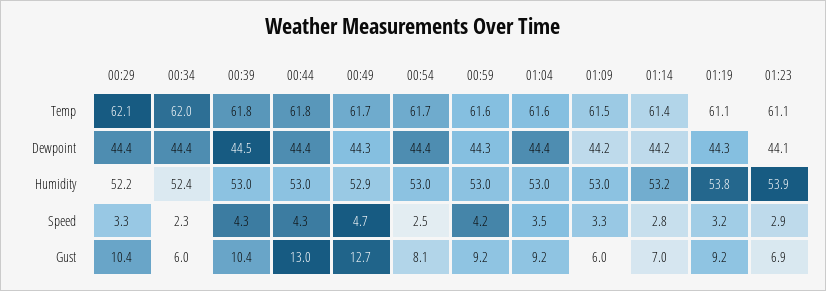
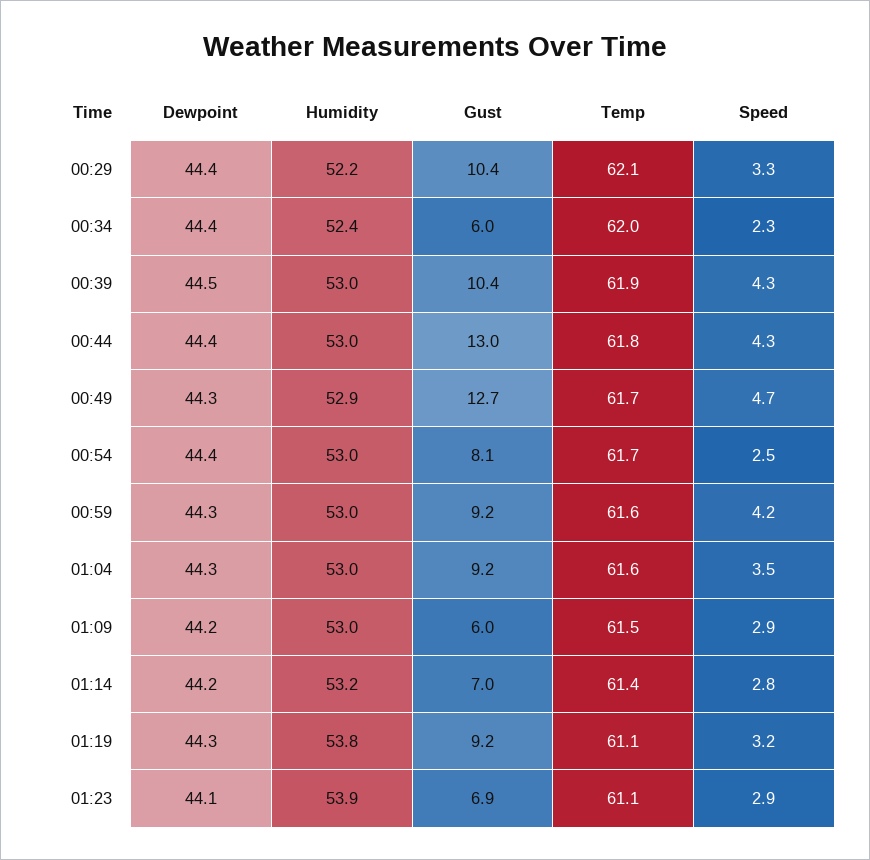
00:39, Temp: 61.8 -> 61.9
01:04, Dewpoint: 44.4 -> 44.3
01:09, Speed: 3.3 -> 2.9

